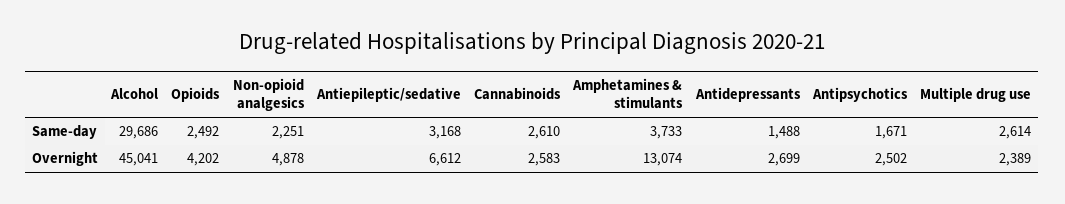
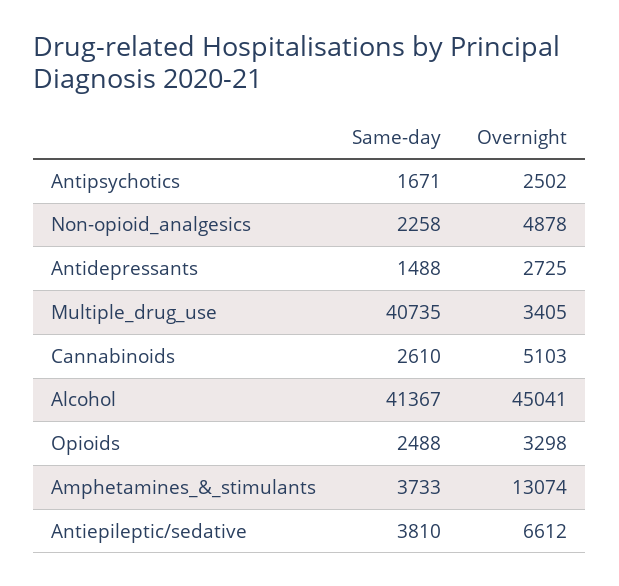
Alcohol, Same-day: 29686 -> 41367
Opioids, Same-day: 2492 -> 2488
Non-opioid analgesics, Same-day: 2251 -> 2258
Antiepileptic/sedative, Same-day: 3168 -> 3810
Multiple drug use, Same-day: 2614 -> 40735
Opioids, Overnight: 4202 -> 3298
Cannabinoids, Overnight: 2583 -> 5103
Antidepressants, Overnight: 2699 -> 2725
Multiple drug use, Overnight: 2389 -> 3405

